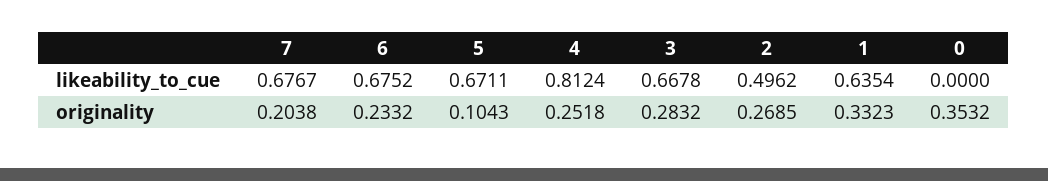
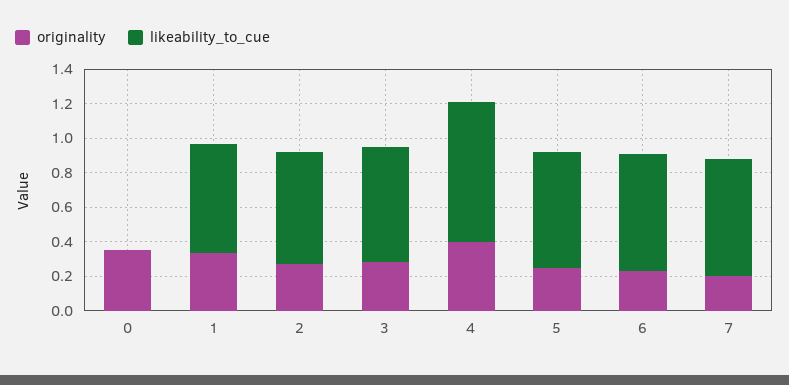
likeability_to_cue, 2: 0.4962 -> 0.65
originality, 5: 0.1043 -> 0.25
originality, 4: 0.2518 -> 0.4

